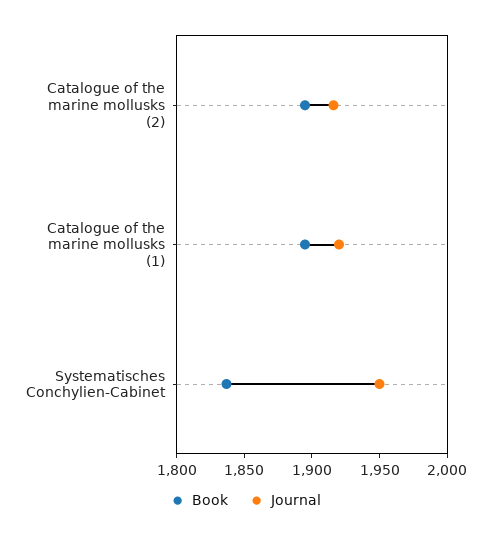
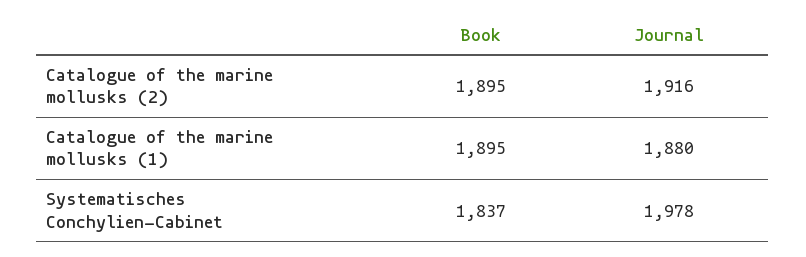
Journal, Catalogue of the marine mollusks (1): 1920 -> 1880
Journal, Systematisches Conchylien-Cabinet: 1950 -> 1978

